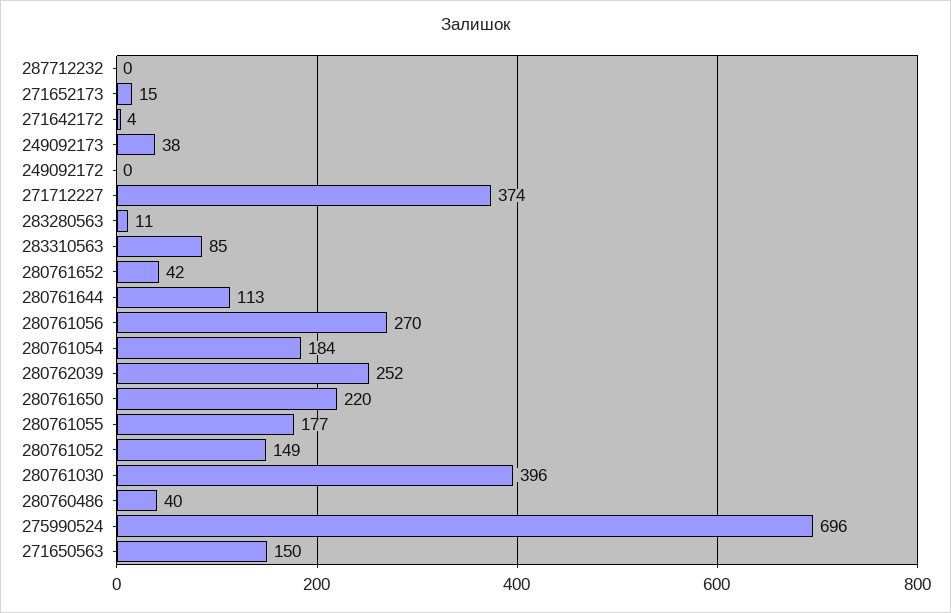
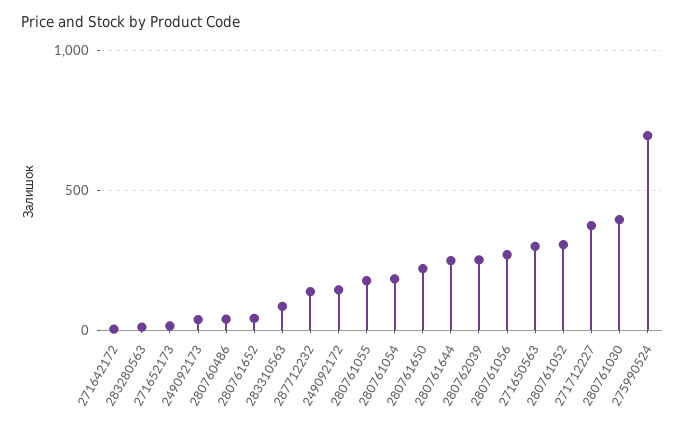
287712232: 0 -> 150
249092172: 0 -> 150
280761644: 113 -> 250
280761052: 149 -> 300
271650563: 150 -> 300

